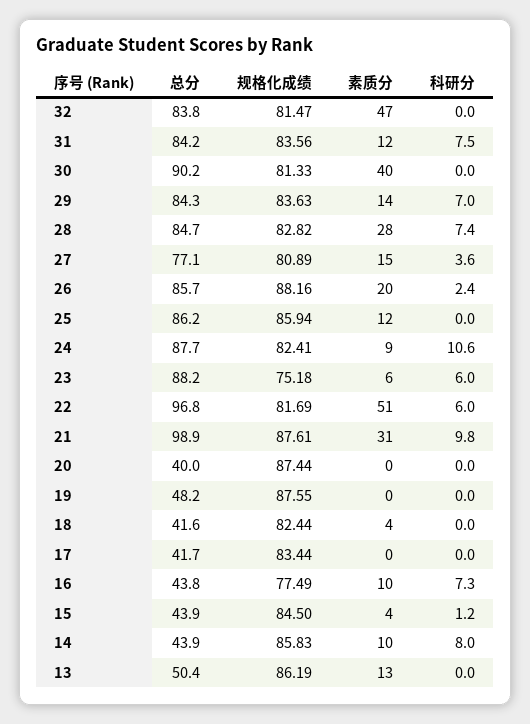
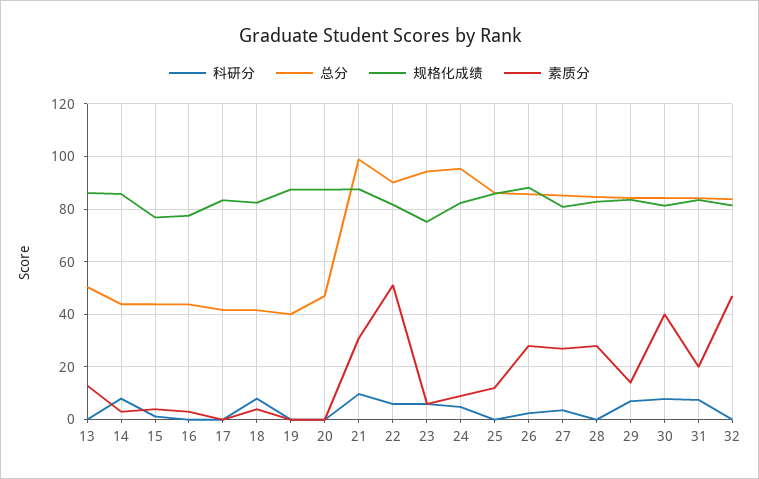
素质分, 31: 12 -> 20
总分, 30: 90.2 -> 85
科研分, 30: 0 -> 7.5
科研分, 28: 7.4 -> 0
总分, 27: 77.1 -> 85
素质分, 27: 15 -> 27.5
素质分, 26: 20 -> 27.5
总分, 24: 87.7 -> 95
科研分, 24: 10.6 -> 5
总分, 23: 88.2 -> 95
总分, 22: 96.8 -> 90
总分, 20: 40 -> 47.5
总分, 19: 48.2 -> 40
科研分, 18: 0 -> 7.5
素质分, 16: 10 -> 2.5
科研分, 16: 7.3 -> 0
规格化成绩, 15: 84.5 -> 77.5
素质分, 14: 10 -> 2.5

